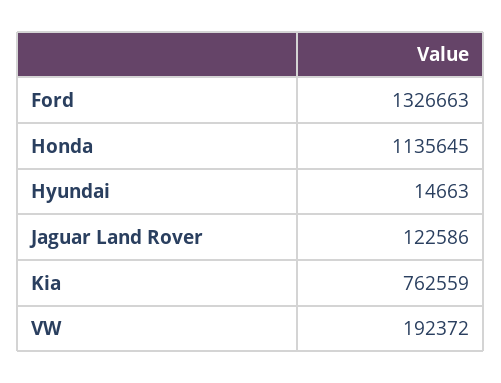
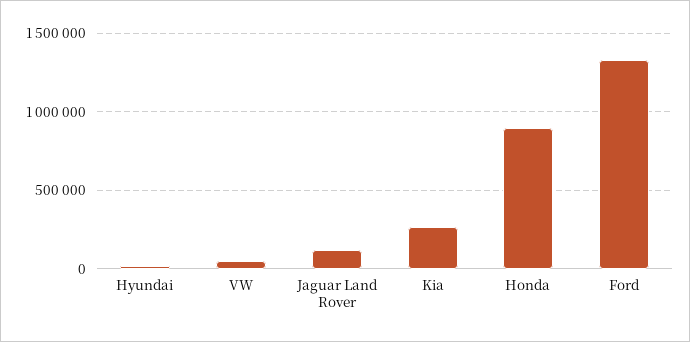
Honda: 1135645 -> 900000
Kia: 762559 -> 250000
VW: 192372 -> 50000

